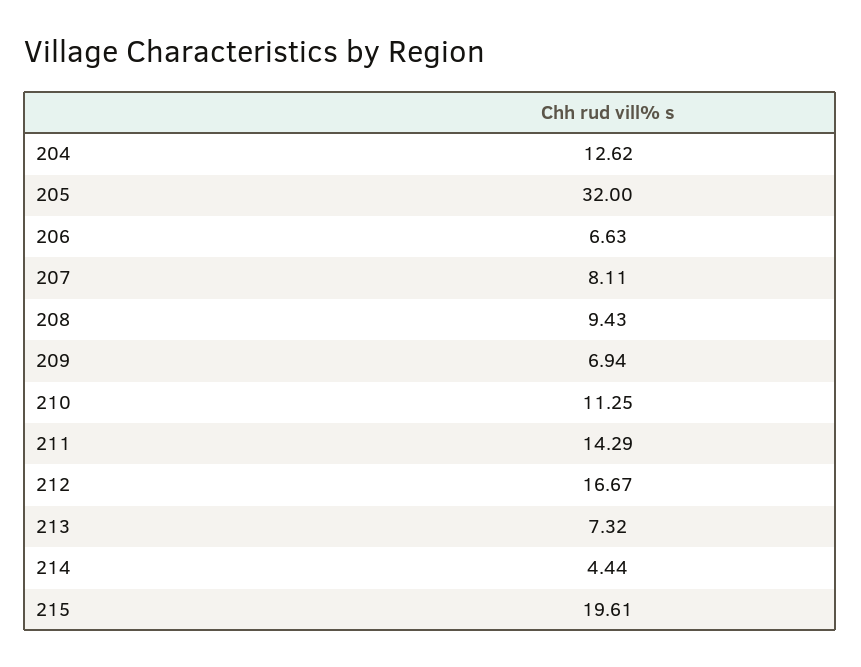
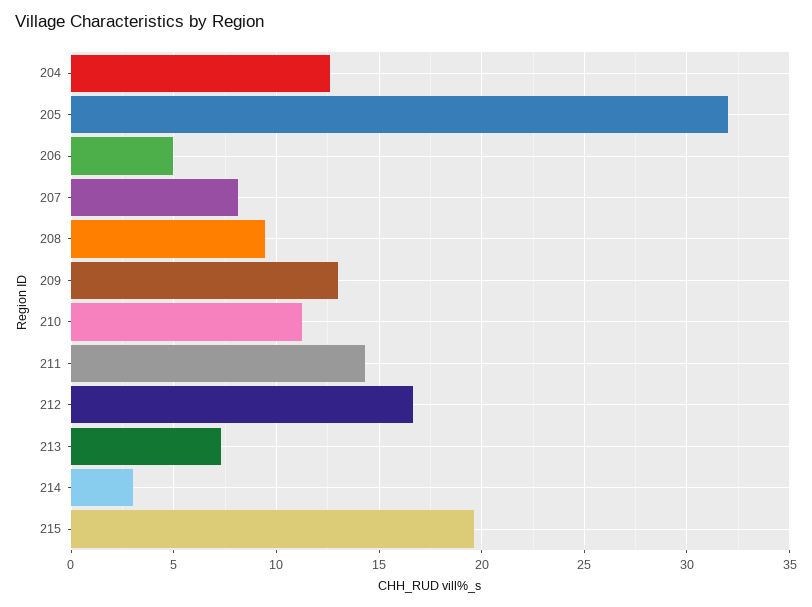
206: 6.63 -> 5
209: 6.94 -> 13
214: 4.44 -> 3

